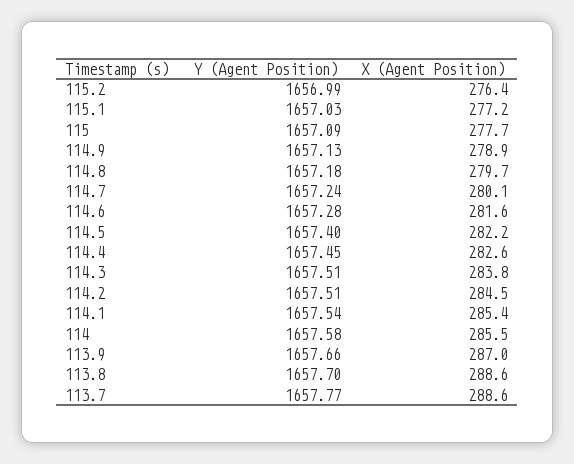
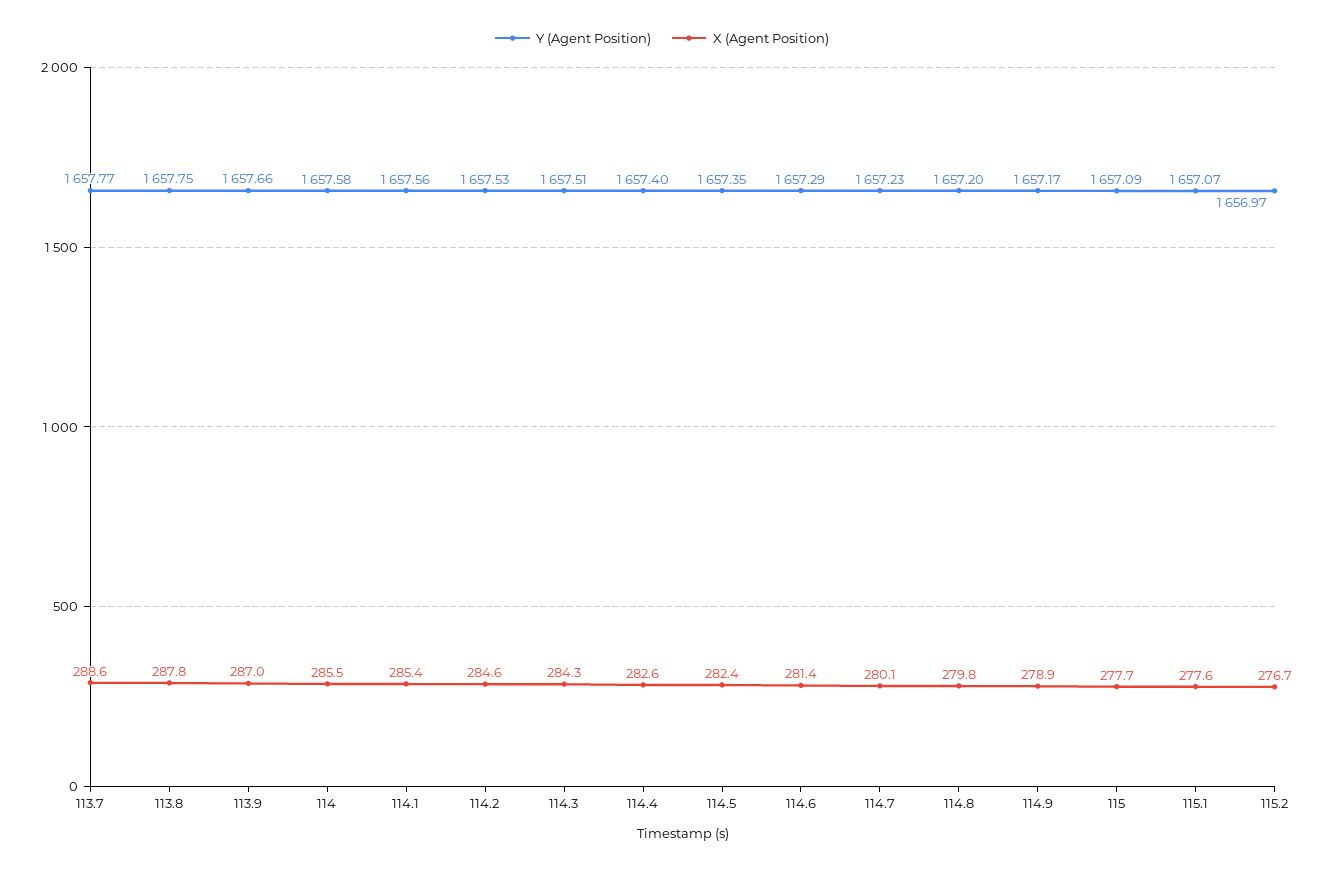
Y (Agent Position), 115.2: 1656.99 -> 1656.97
X (Agent Position), 115.2: 276.4 -> 276.7
Y (Agent Position), 115.1: 1657.03 -> 1657.07
X (Agent Position), 115.1: 277.2 -> 277.6
Y (Agent Position), 114.9: 1657.13 -> 1657.17
Y (Agent Position), 114.8: 1657.18 -> 1657.2
X (Agent Position), 114.8: 279.7 -> 279.8
Y (Agent Position), 114.7: 1657.24 -> 1657.23
Y (Agent Position), 114.6: 1657.28 -> 1657.29
X (Agent Position), 114.6: 281.6 -> 281.4
Y (Agent Position), 114.5: 1657.4 -> 1657.35
X (Agent Position), 114.5: 282.2 -> 282.4
Y (Agent Position), 114.4: 1657.45 -> 1657.4
X (Agent Position), 114.3: 283.8 -> 284.3
Y (Agent Position), 114.2: 1657.51 -> 1657.53
X (Agent Position), 114.2: 284.5 -> 284.6
Y (Agent Position), 114.1: 1657.54 -> 1657.56
Y (Agent Position), 113.8: 1657.7 -> 1657.75
X (Agent Position), 113.8: 288.6 -> 287.8

